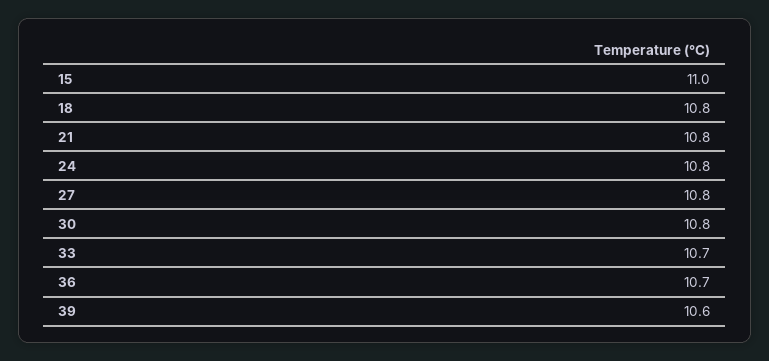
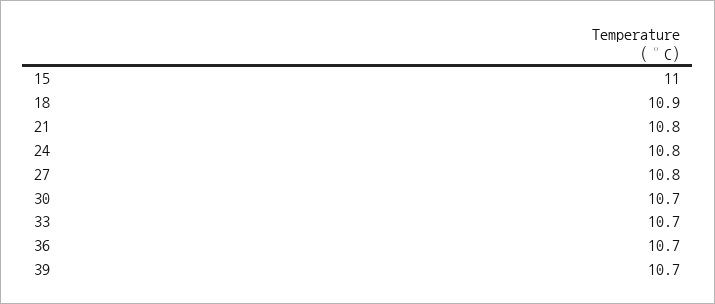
18: 10.8 -> 10.9
30: 10.8 -> 10.7
39: 10.6 -> 10.7

